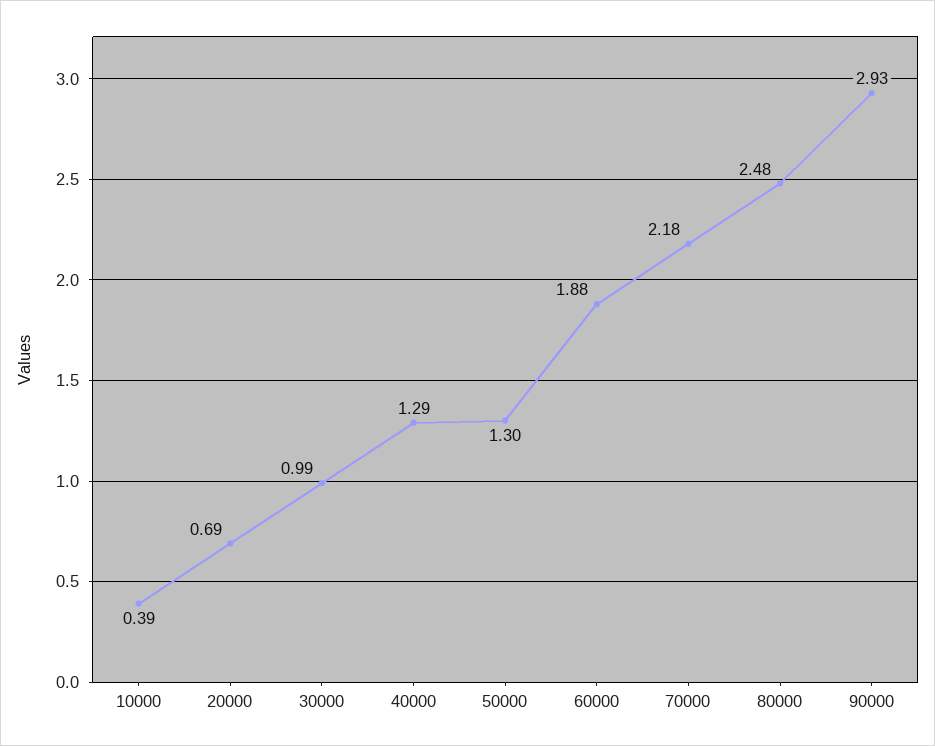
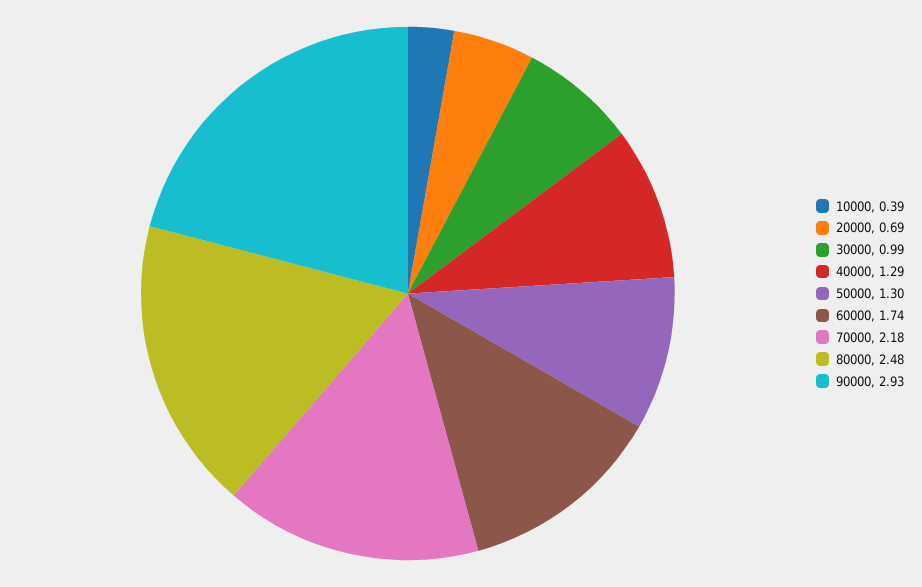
60000: 1.88 -> 1.74

